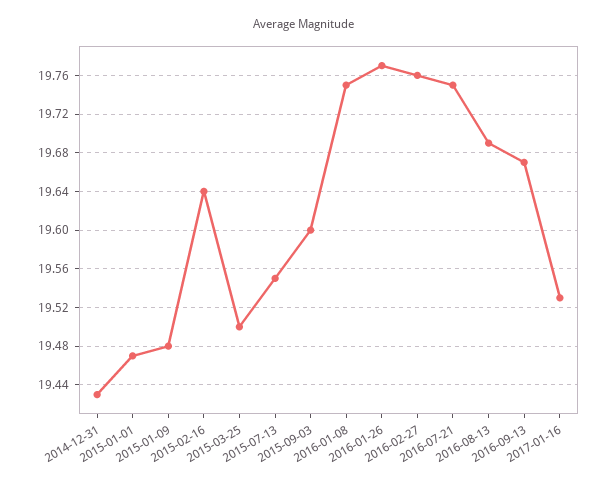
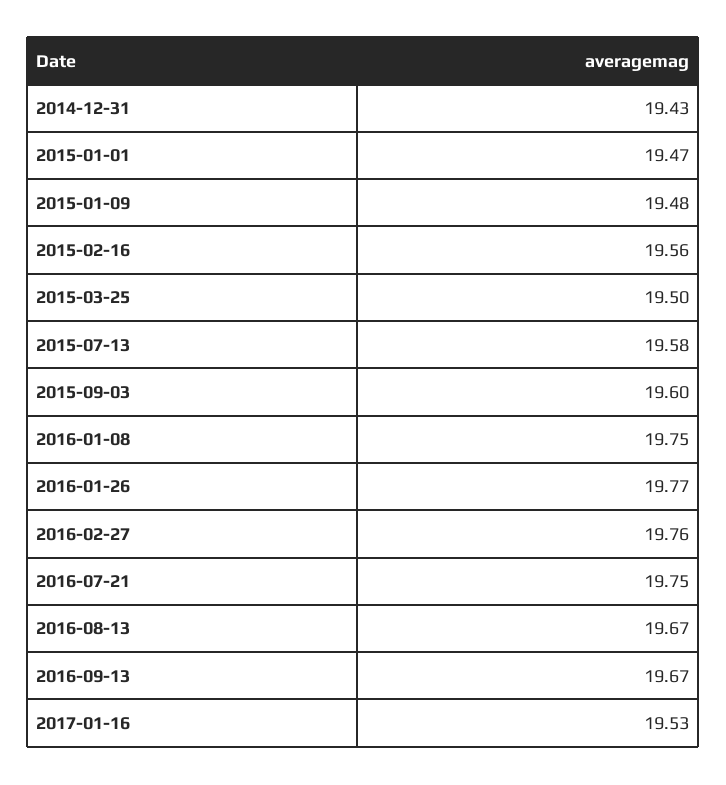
2015-02-16: 19.64 -> 19.56
2015-07-13: 19.55 -> 19.58
2016-08-13: 19.69 -> 19.67

